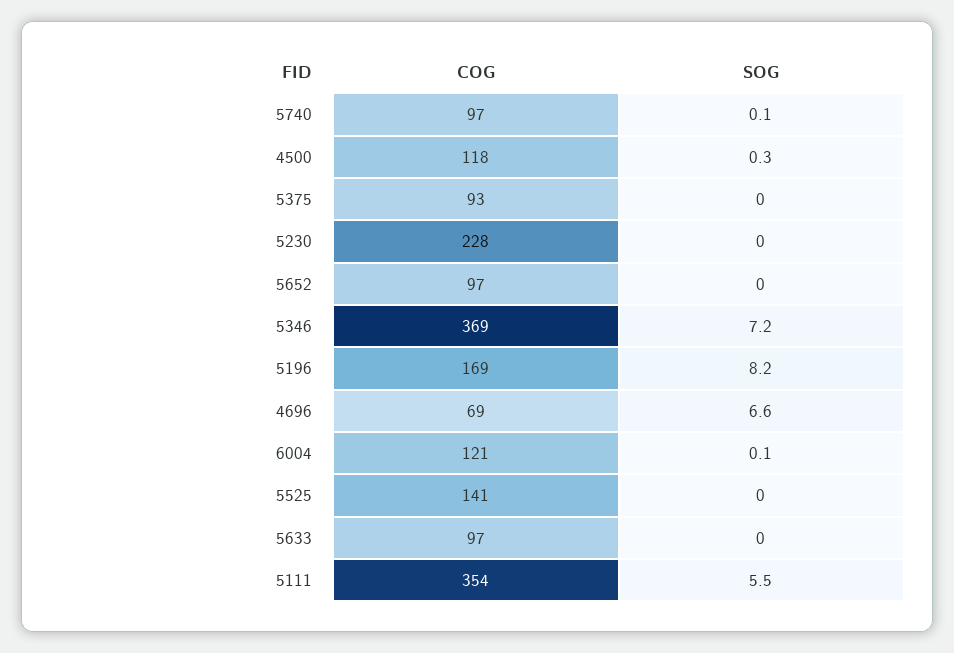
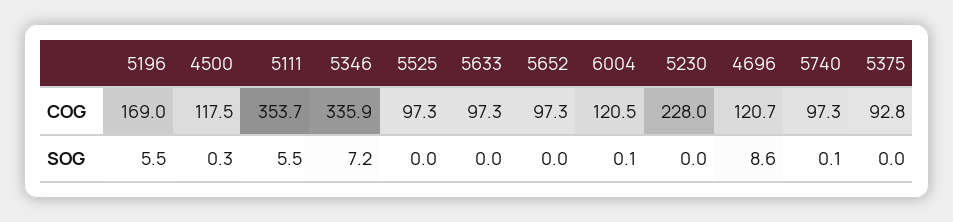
COG, 5346: 369 -> 335.9
SOG, 5196: 8.2 -> 5.5
COG, 4696: 69 -> 120.7
SOG, 4696: 6.6 -> 8.6
COG, 5525: 141 -> 97.3

